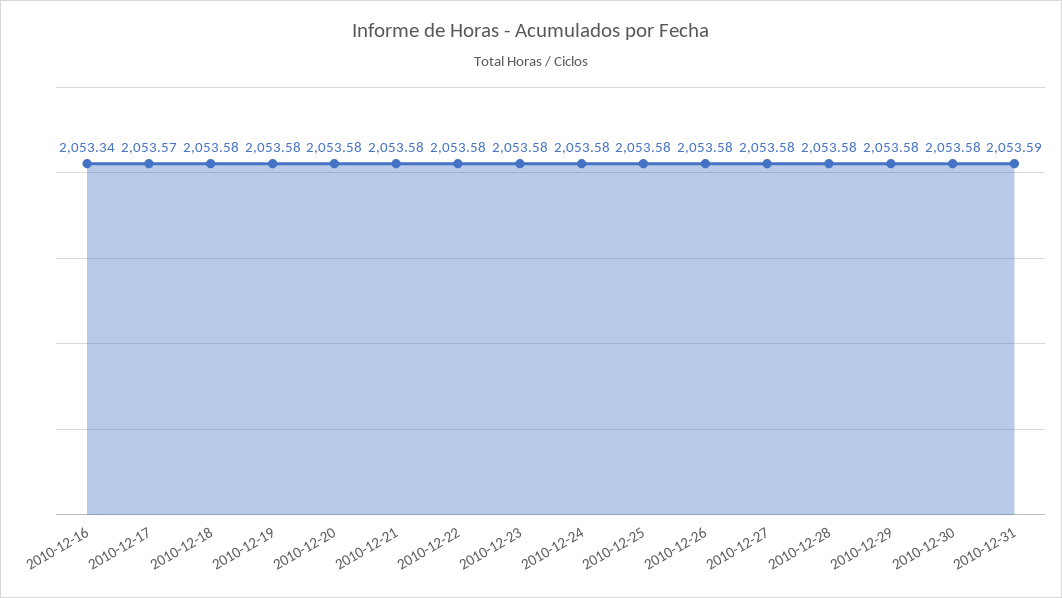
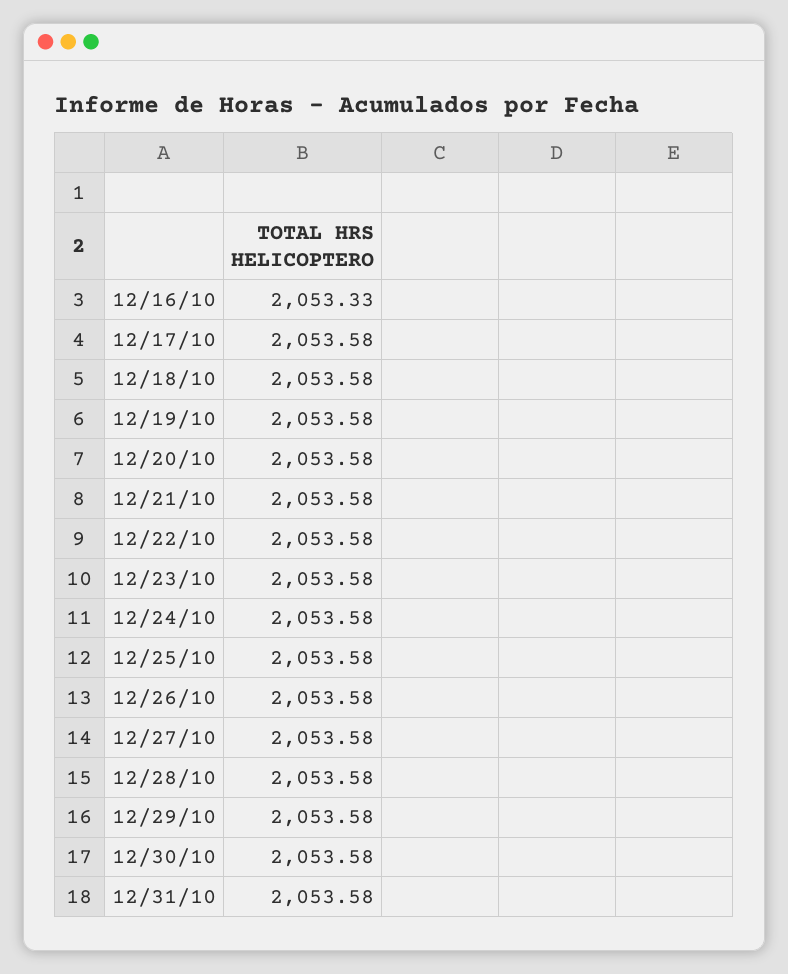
2010-12-16: 2053.34 -> 2053.33
2010-12-17: 2053.57 -> 2053.58
2010-12-31: 2053.59 -> 2053.58

